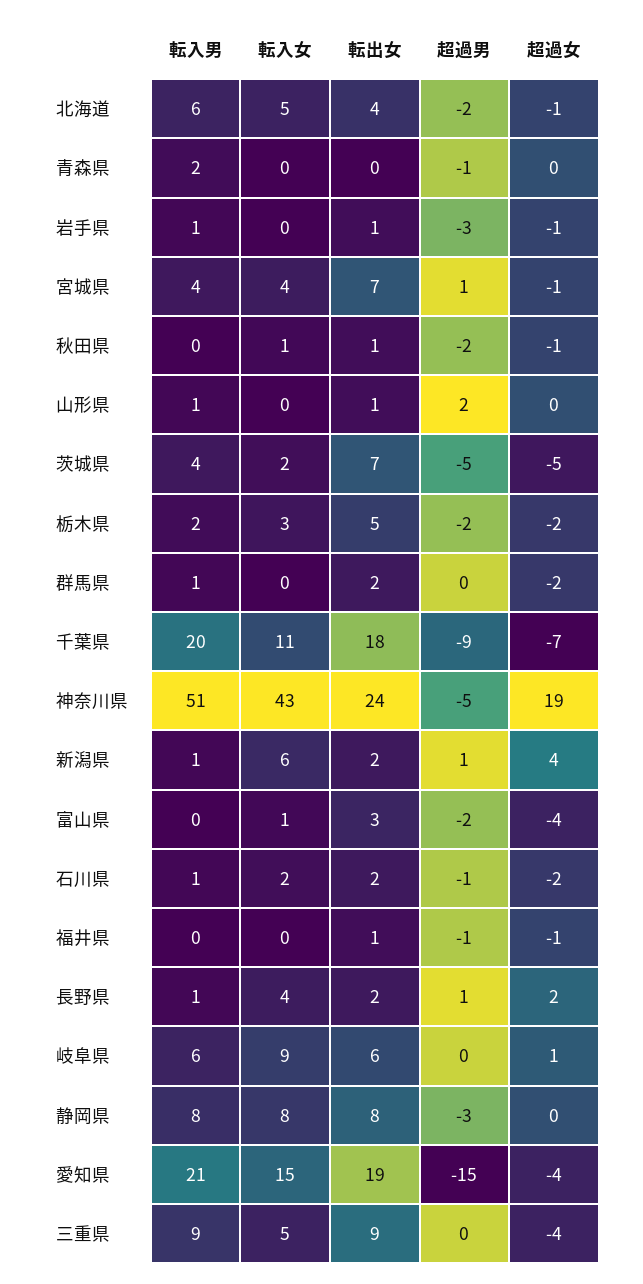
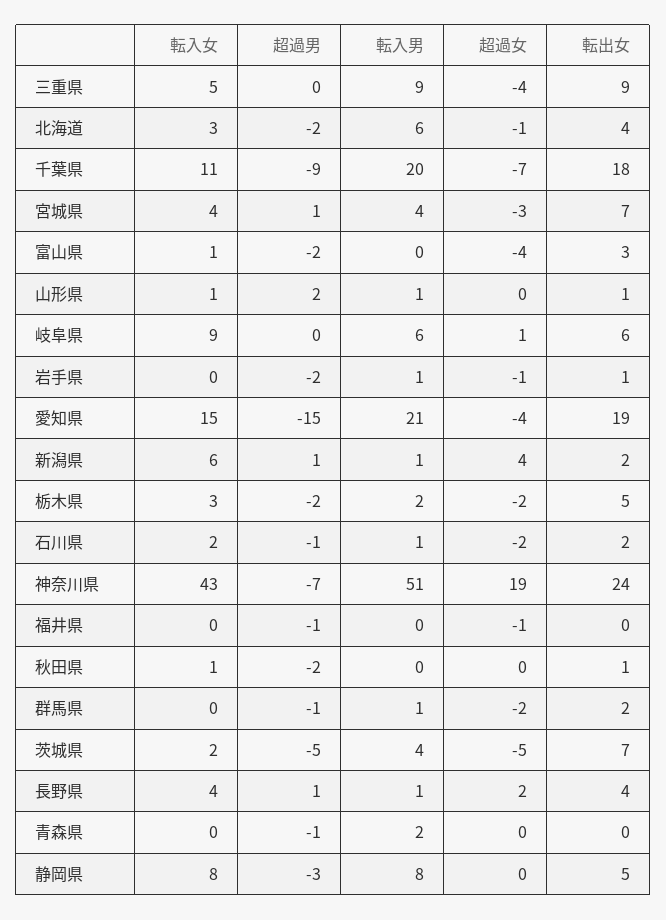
転入女, 北海道: 5 -> 3
超過男, 岩手県: -3 -> -2
超過女, 宮城県: -1 -> -3
超過女, 秋田県: -1 -> 0
転入女, 山形県: 0 -> 1
超過男, 群馬県: 0 -> -1
超過男, 神奈川県: -5 -> -7
転出女, 福井県: 1 -> 0
転出女, 長野県: 2 -> 4
転出女, 静岡県: 8 -> 5

